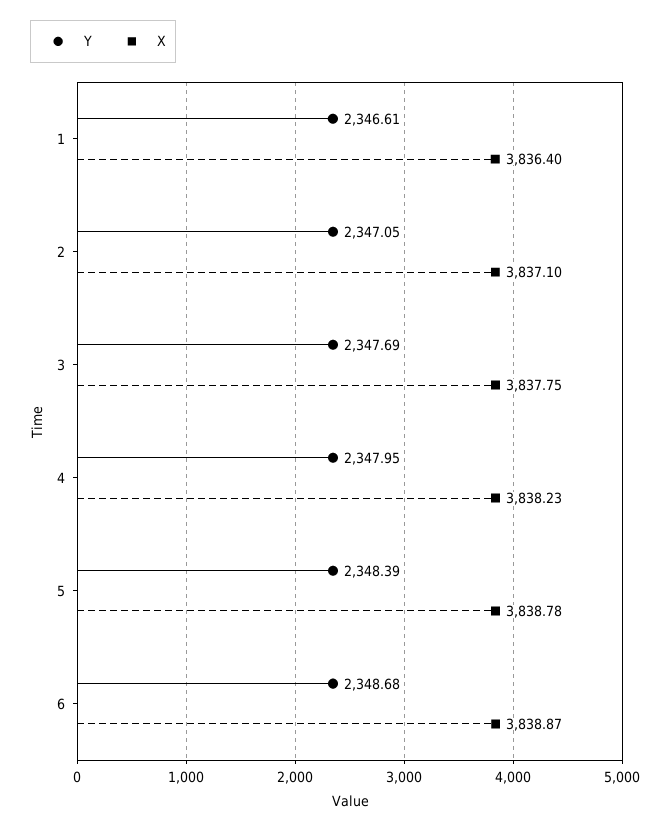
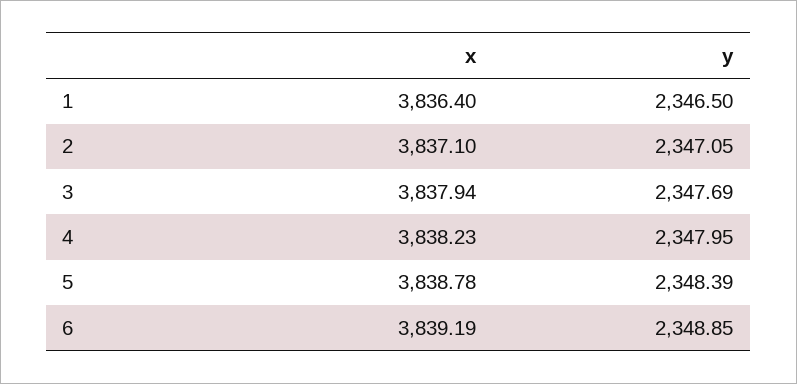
Y, 1: 2346.61 -> 2346.5
X, 3: 3837.75 -> 3837.94
Y, 6: 2348.68 -> 2348.85
X, 6: 3838.87 -> 3839.19

